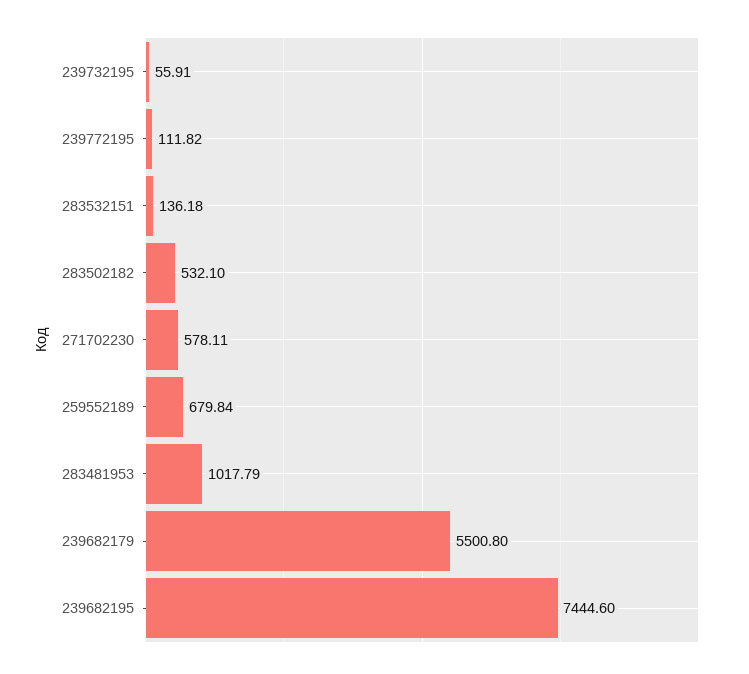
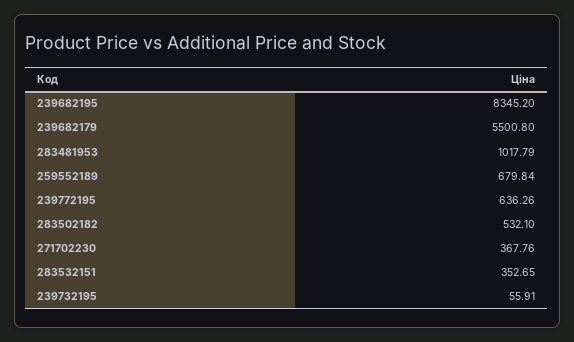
239772195: 111.82 -> 636.26
283532151: 136.18 -> 352.65
271702230: 578.11 -> 367.76
239682195: 7444.6 -> 8345.2

